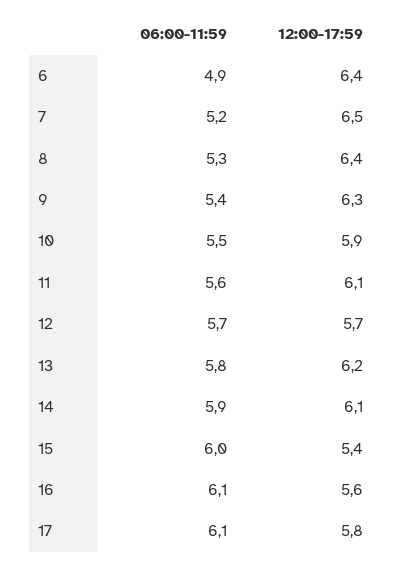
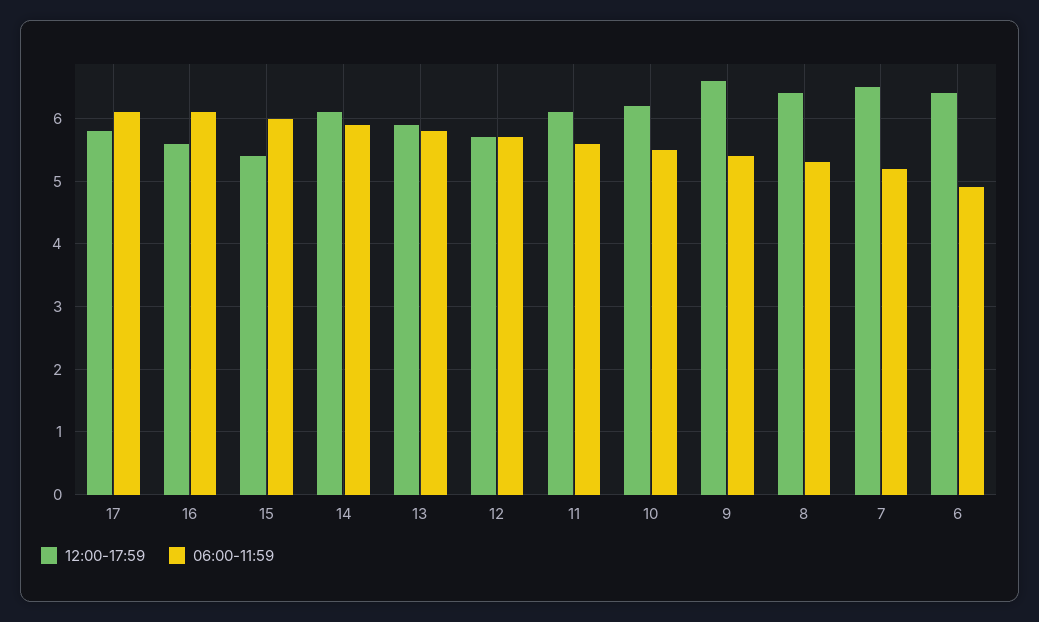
12:00-17:59, 9: 6.3 -> 6.6
12:00-17:59, 10: 5.9 -> 6.2
12:00-17:59, 13: 6.2 -> 5.9

